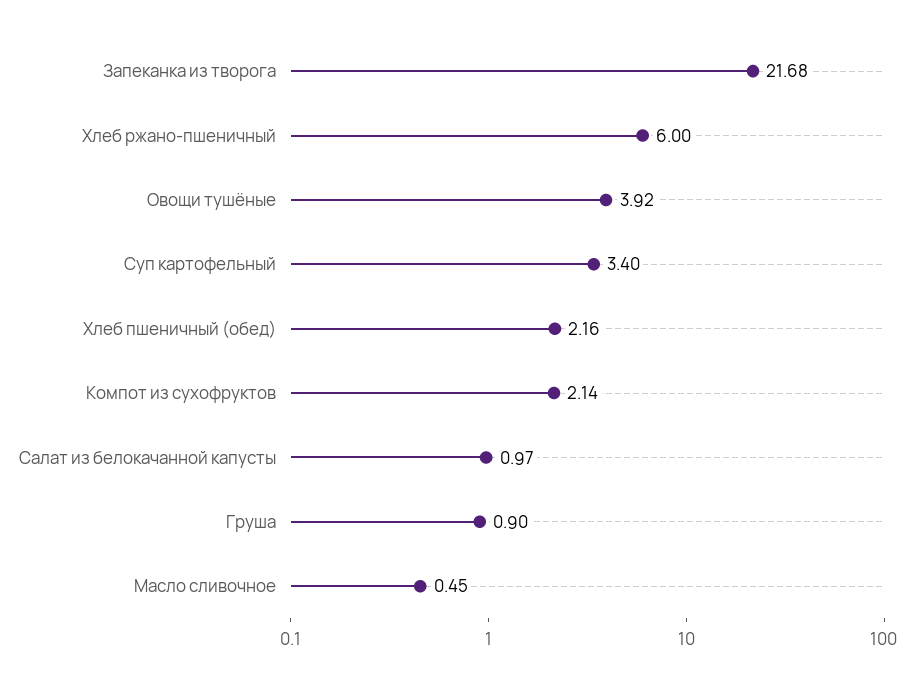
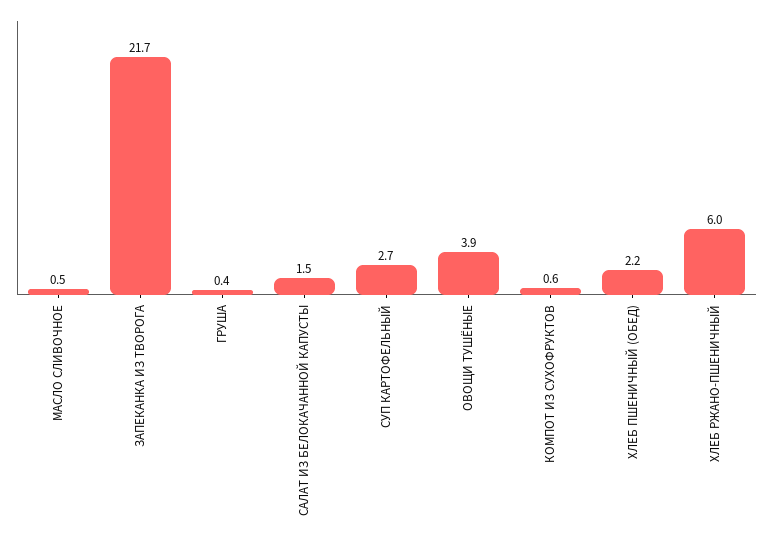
Суп картофельный: 3.4 -> 2.7
Компот из сухофруктов: 2.14 -> 0.6
Салат из белокачанной капусты: 0.97 -> 1.5
Груша: 0.9 -> 0.4

